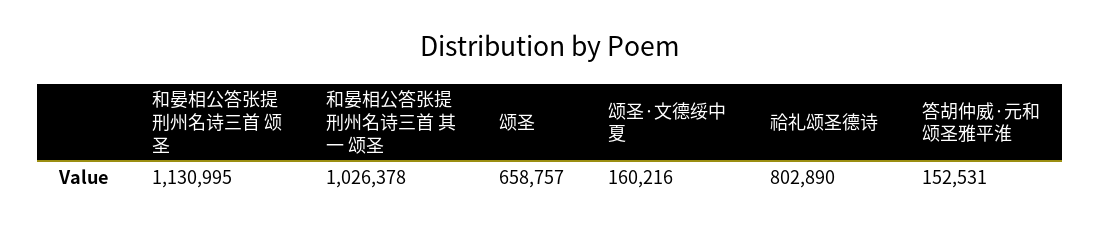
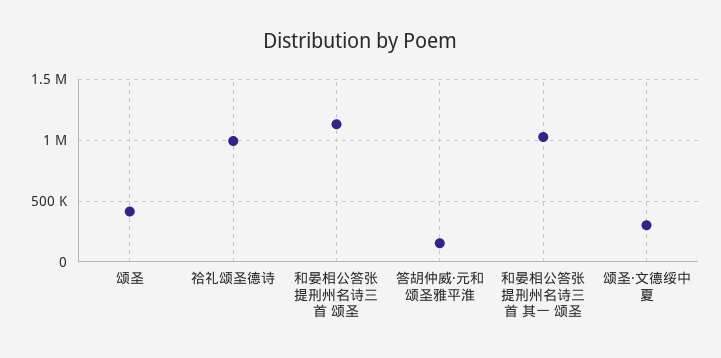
颂圣: 658757 -> 400000
颂圣·文德绥中夏: 160216 -> 300000
祫礼颂圣德诗: 802890 -> 1000000

